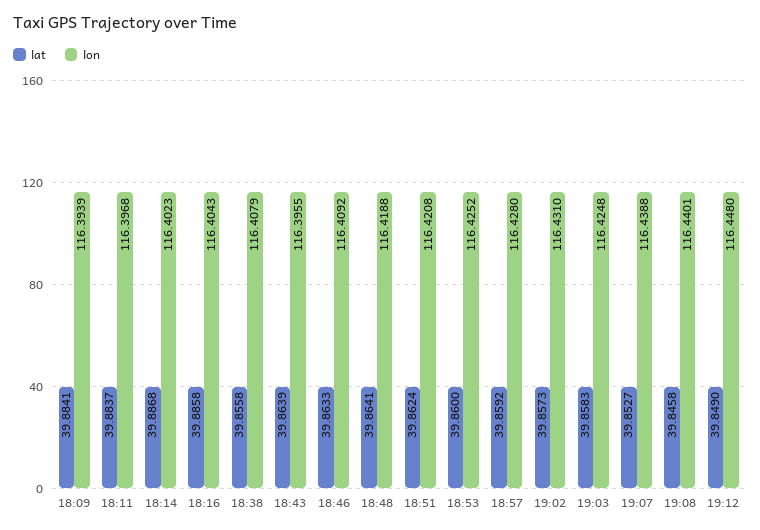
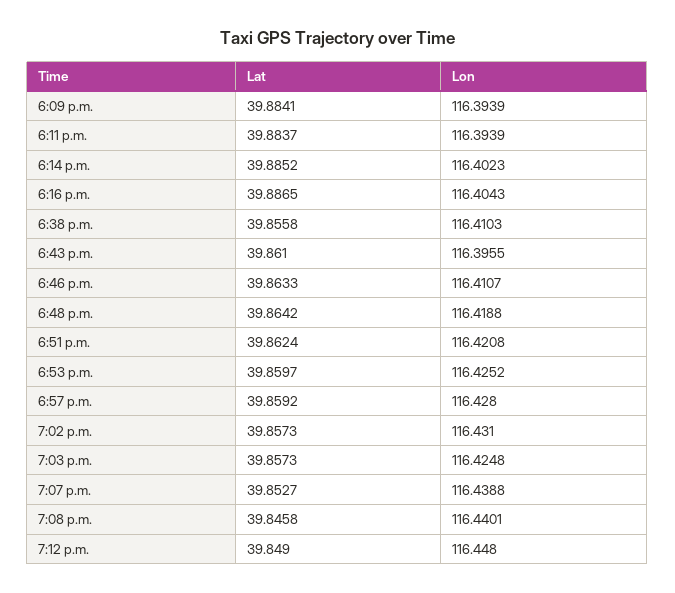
lon, 18:11: 116.3968 -> 116.3939
lat, 18:14: 39.8868 -> 39.8852
lat, 18:16: 39.8858 -> 39.8865
lon, 18:38: 116.4079 -> 116.4103
lat, 18:43: 39.8639 -> 39.861
lon, 18:46: 116.4092 -> 116.4107
lat, 18:48: 39.8641 -> 39.8642
lat, 18:53: 39.86 -> 39.8597
lat, 19:03: 39.8583 -> 39.8573

